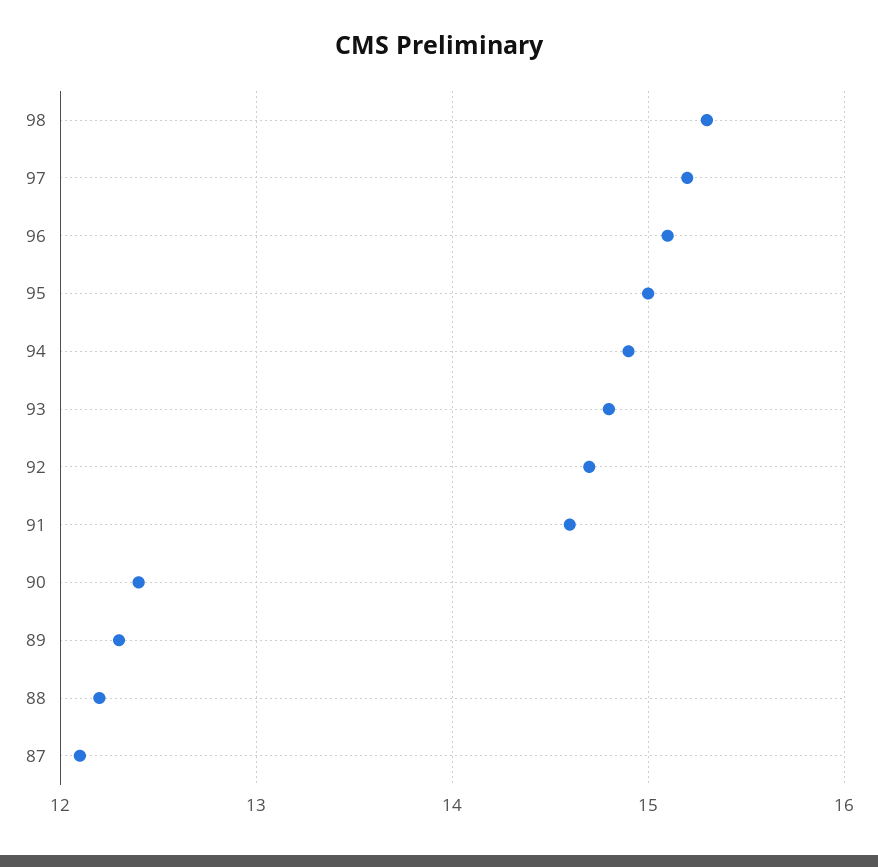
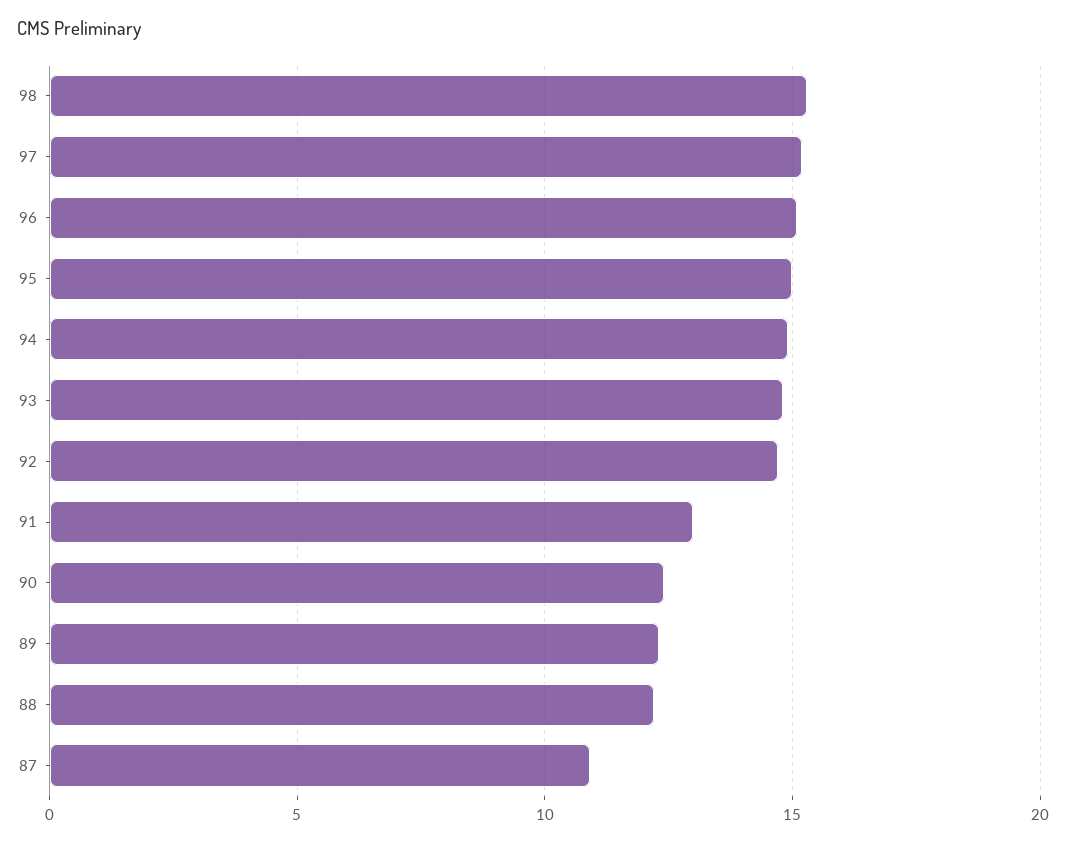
91: 14.6 -> 13
87: 12.1 -> 11

